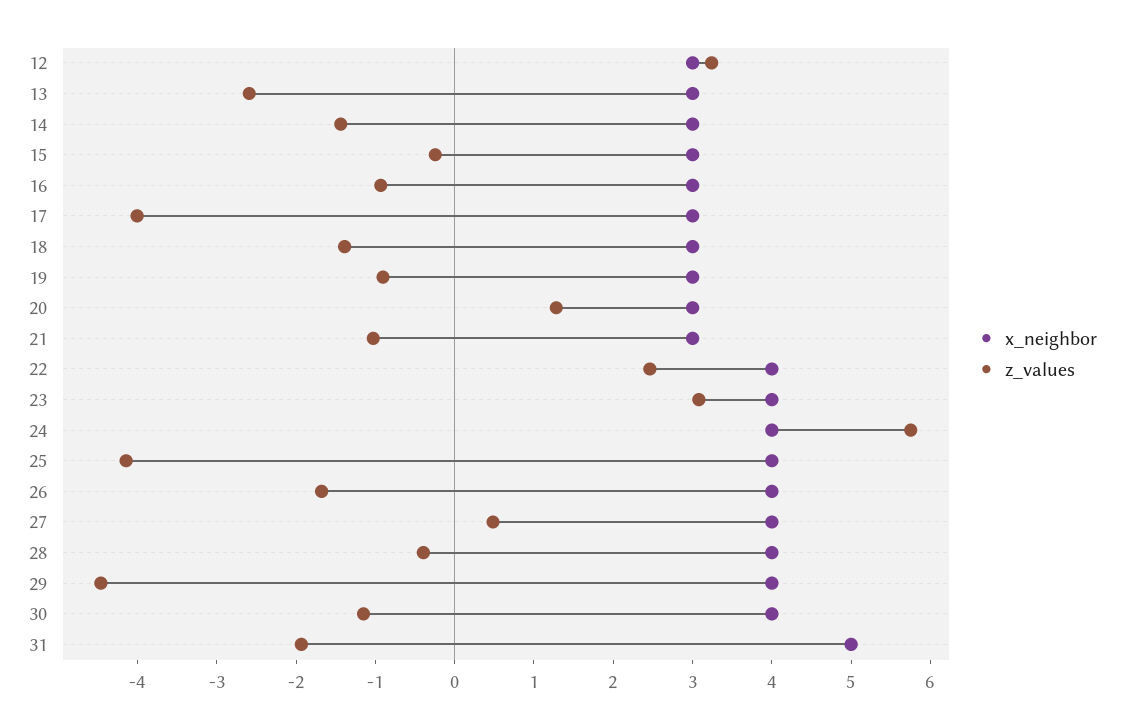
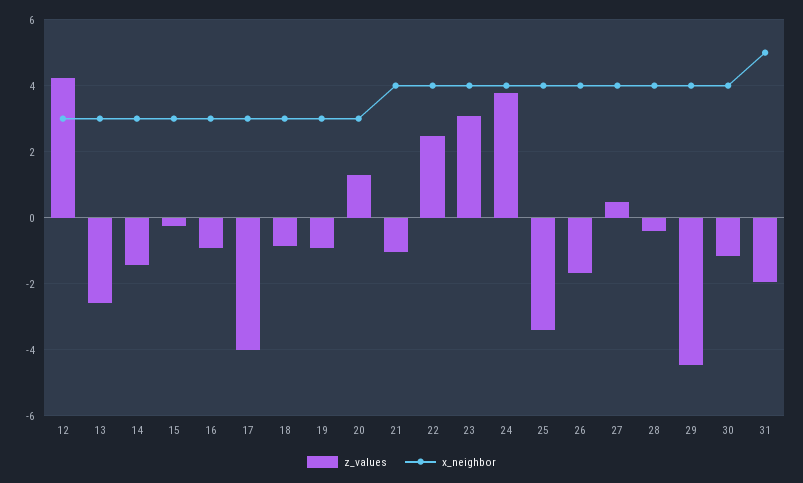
z_values, 12: 3.2 -> 4.2
z_values, 18: -1.4 -> -0.8
x_neighbor, 21: 3 -> 4
z_values, 24: 5.8 -> 3.8
z_values, 25: -4.2 -> -3.4

